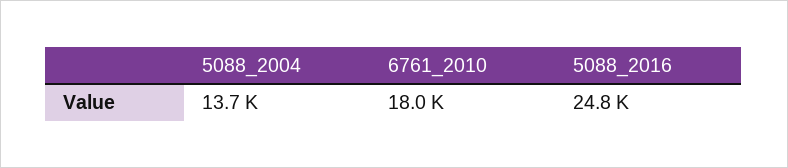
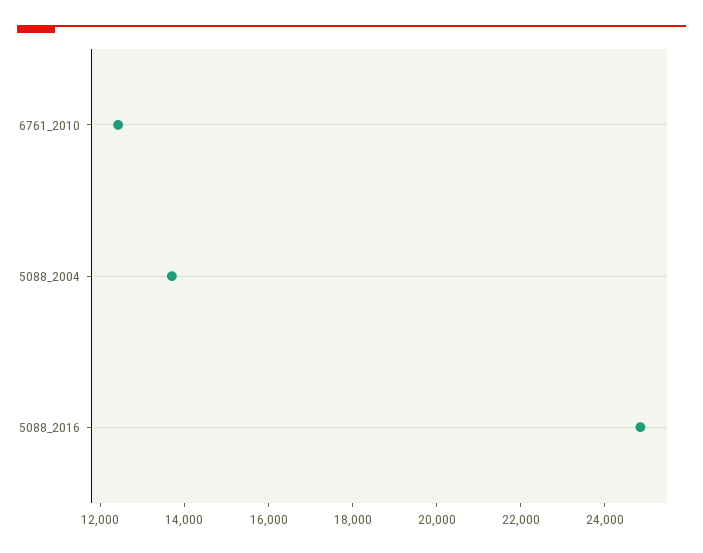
6761_2010: 18000 -> 12500

